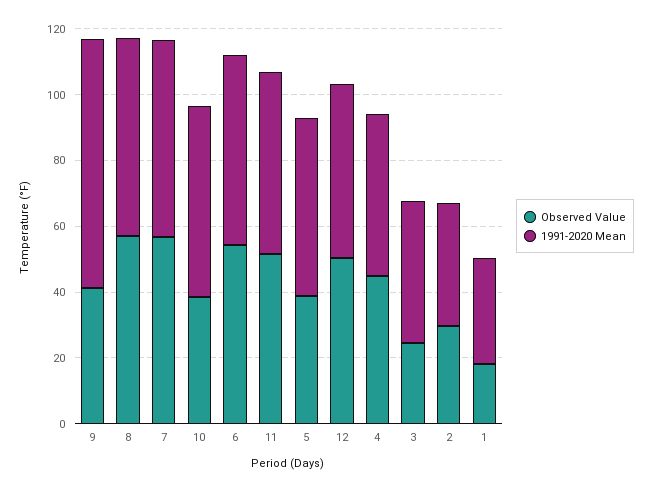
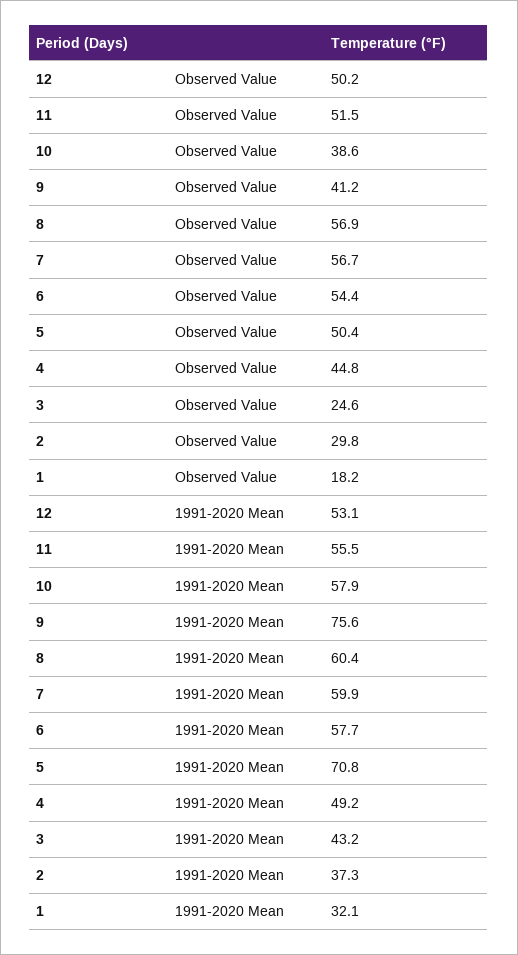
Observed Value, 5: 40 -> 50.4
1991-2020 Mean, 5: 55 -> 70.8

